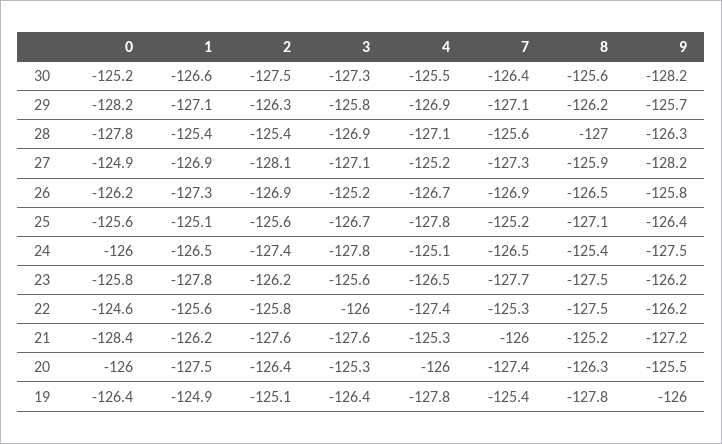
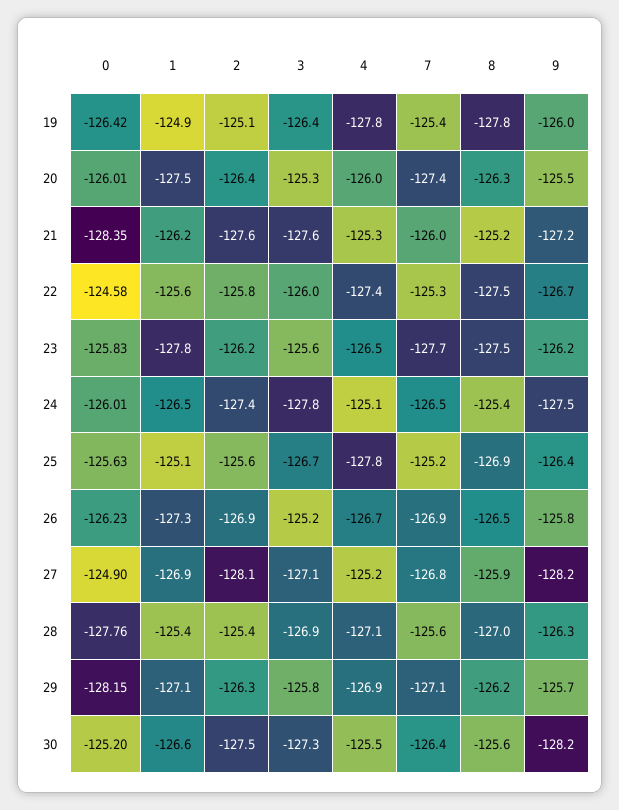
7, 27: -127.3 -> -126.8
8, 25: -127.1 -> -126.9
9, 22: -126.2 -> -126.7

